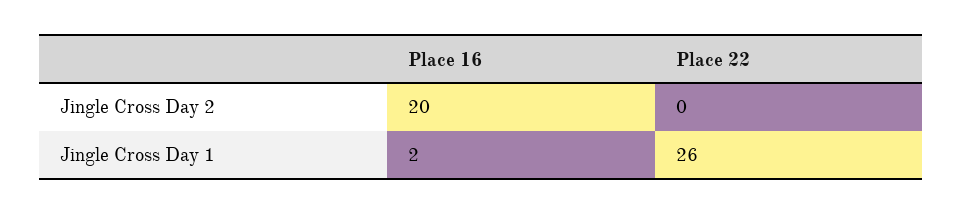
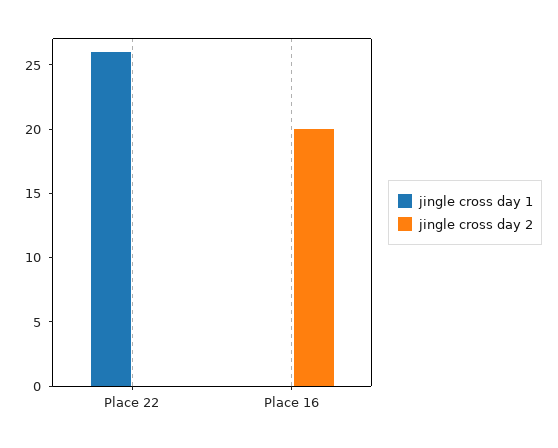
Jingle Cross Day 1, Place 16: 2 -> 0

